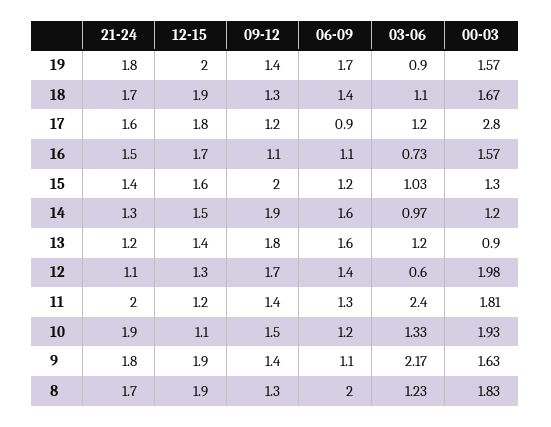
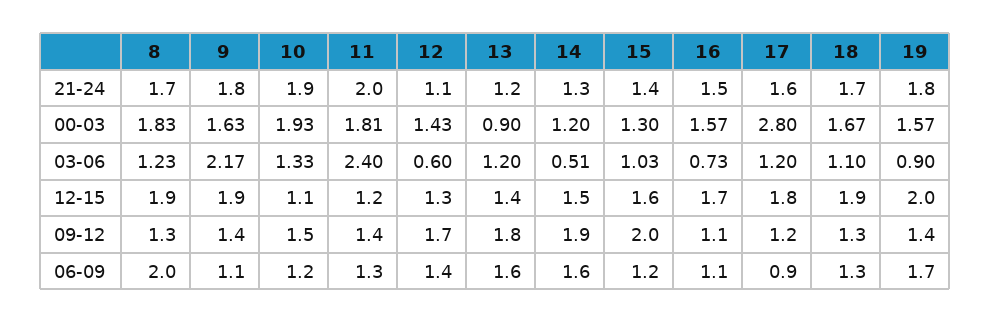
06-09, 18: 1.4 -> 1.3
03-06, 14: 0.97 -> 0.51
00-03, 12: 1.98 -> 1.43

